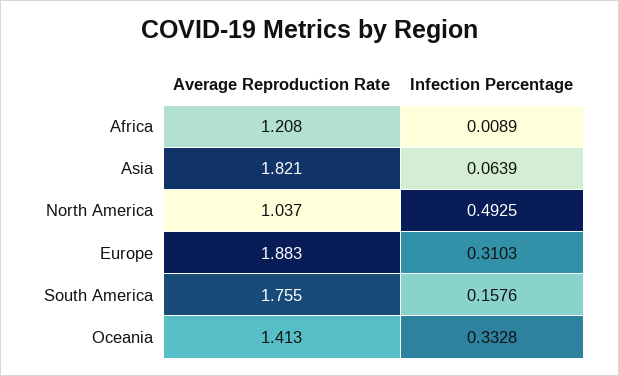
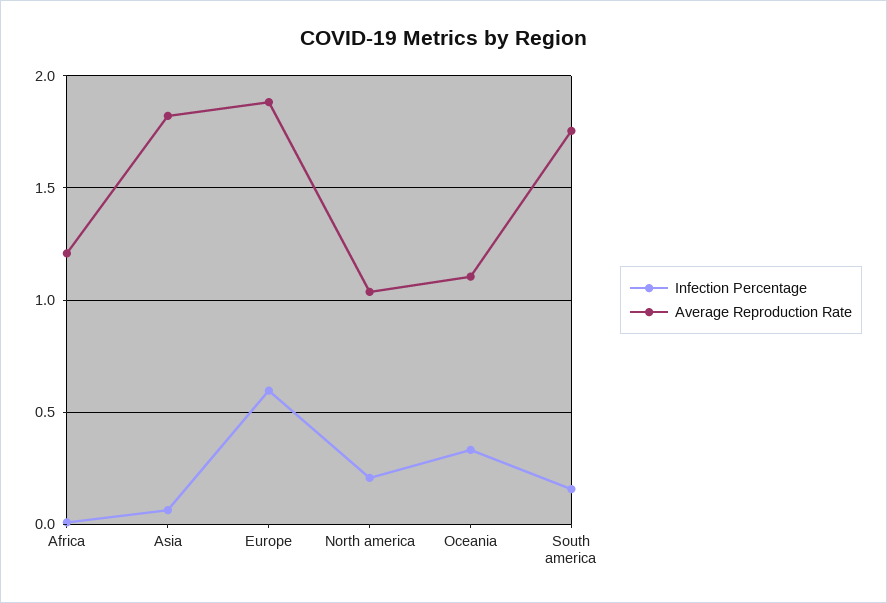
Infection Percentage, North America: 0.4925 -> 0.2
Infection Percentage, Europe: 0.3103 -> 0.6
Average Reproduction Rate, Oceania: 1.413 -> 1.1

